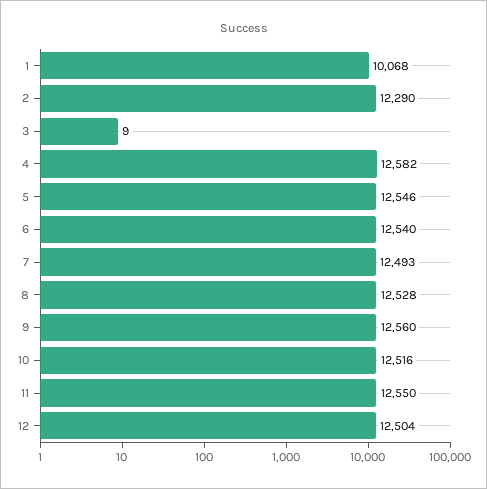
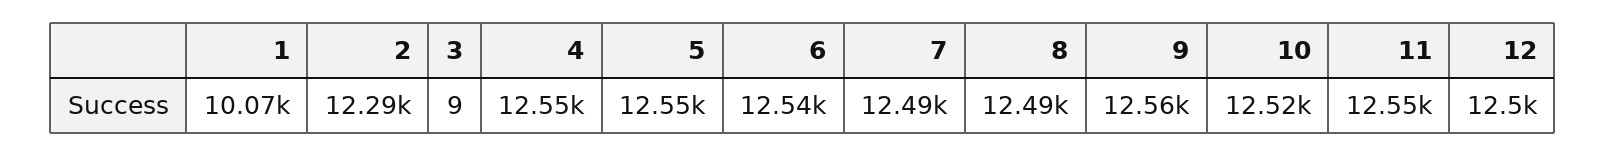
4: 12582 -> 12550
8: 12528 -> 12490

